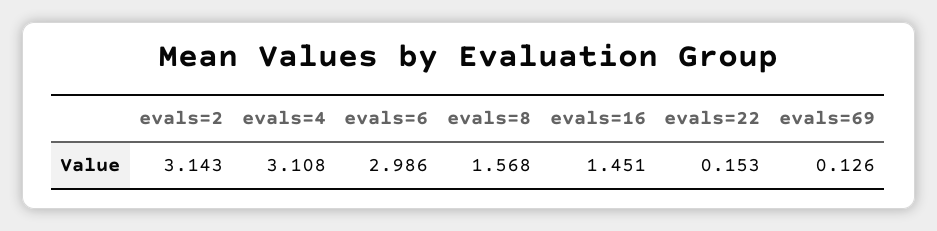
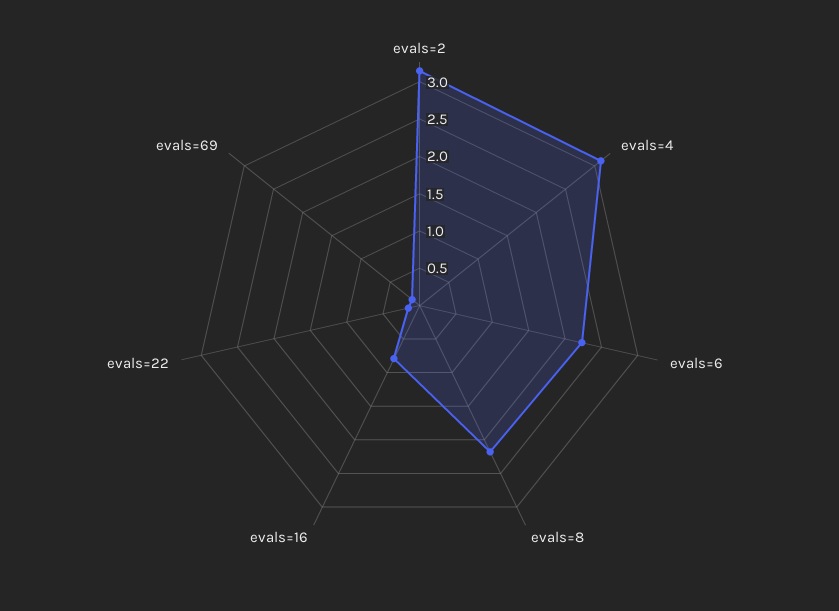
evals=6: 2.986 -> 2.25
evals=8: 1.568 -> 2.25
evals=16: 1.451 -> 0.75

